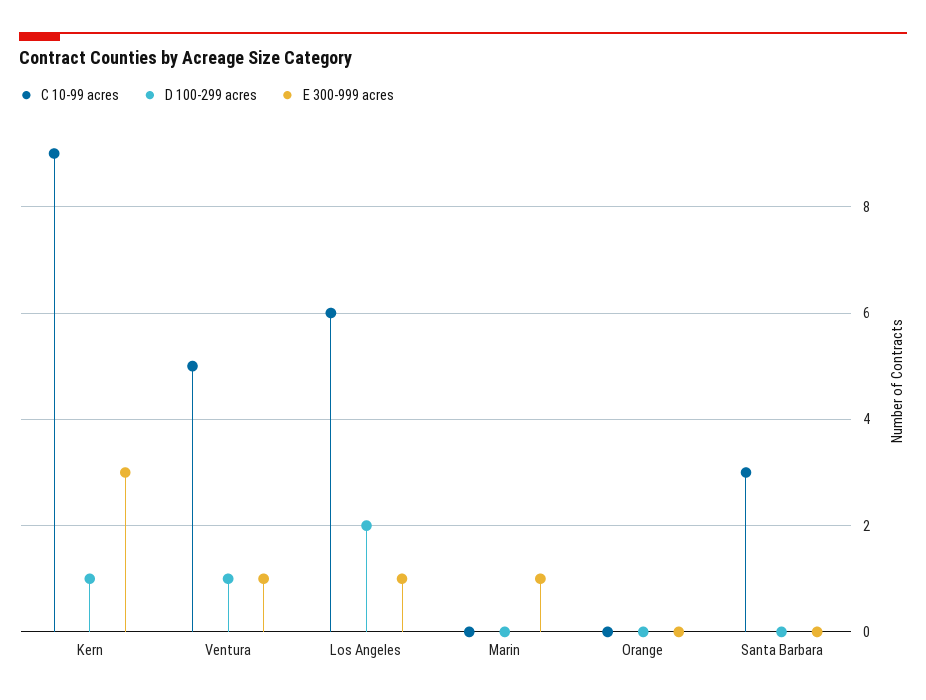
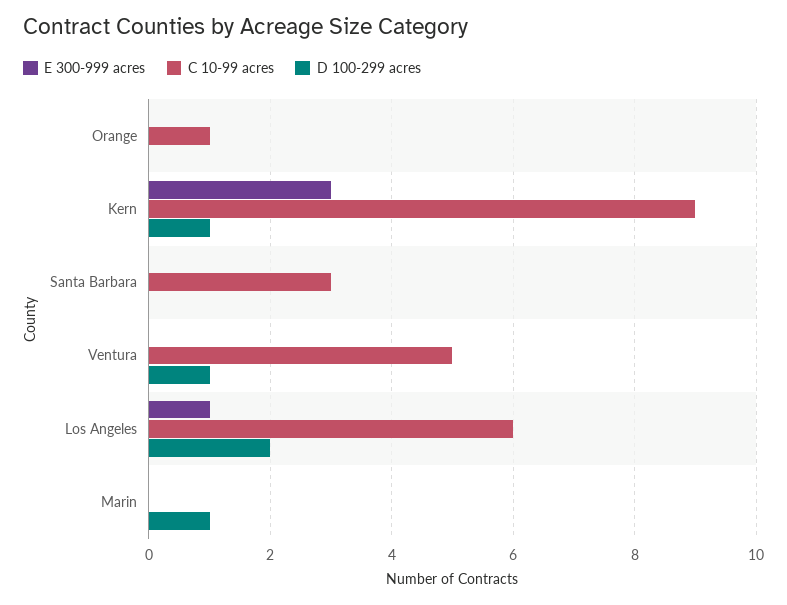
E 300-999 acres, Ventura: 1 -> 0
D 100-299 acres, Marin: 0 -> 1
E 300-999 acres, Marin: 1 -> 0
C 10-99 acres, Orange: 0 -> 1

